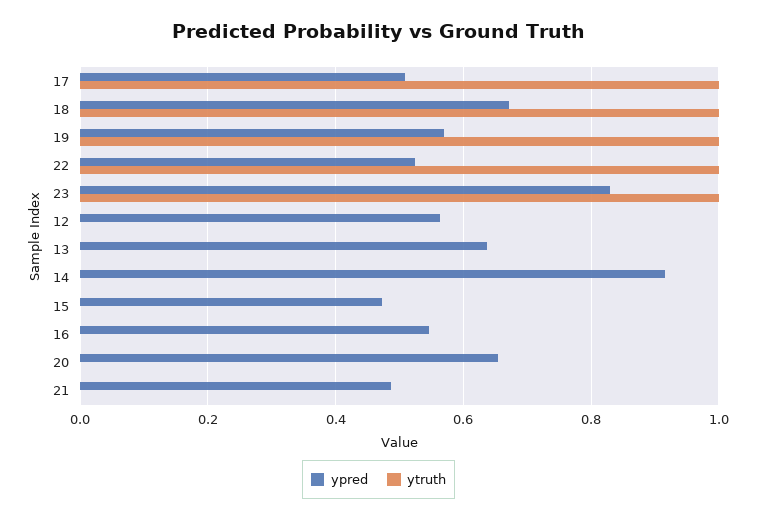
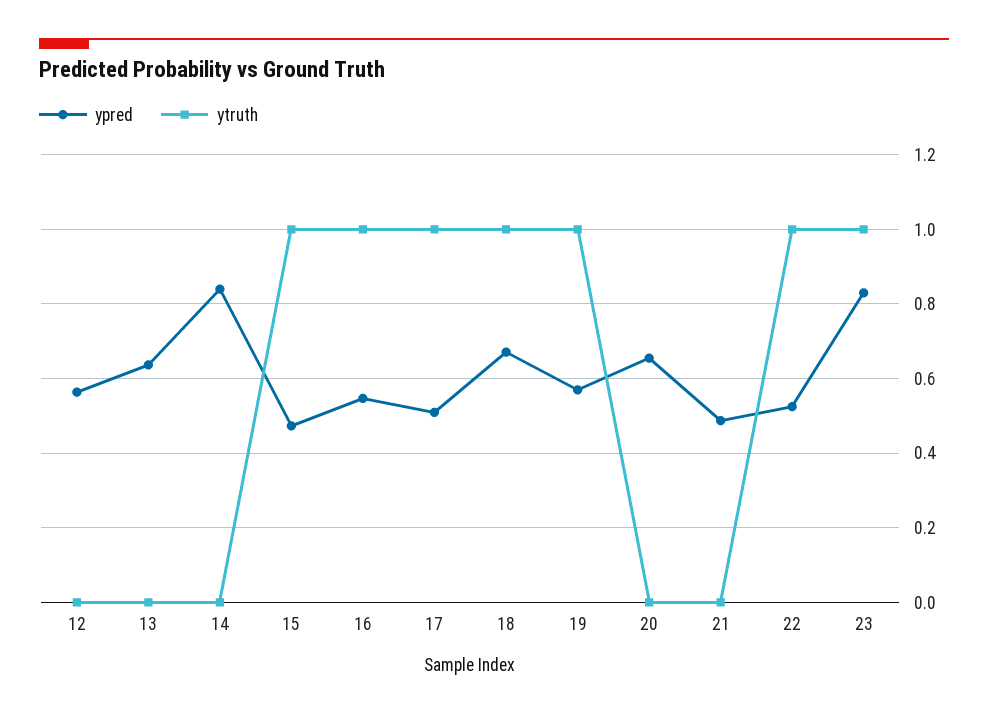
ypred, 14: 0.92 -> 0.84
ytruth, 15: 0 -> 1
ytruth, 16: 0 -> 1

